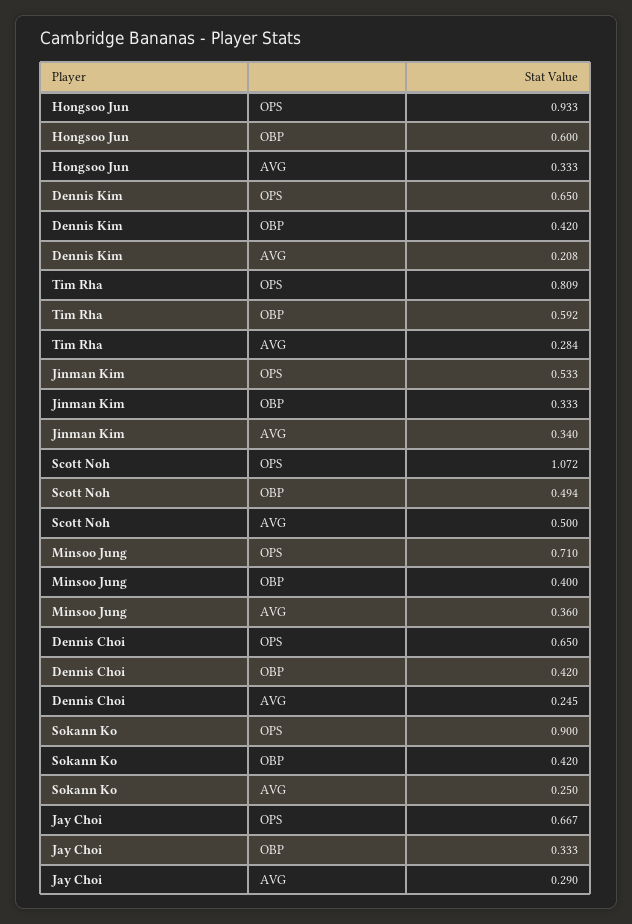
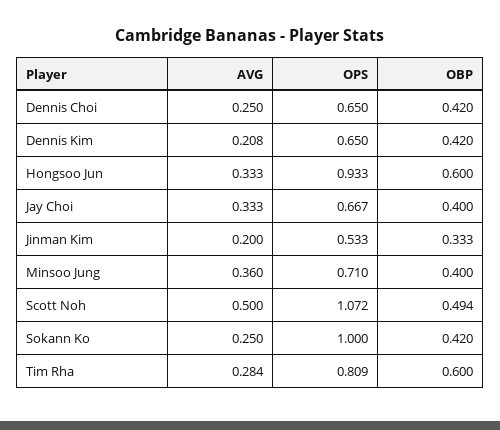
Tim Rha, OBP: 0.592 -> 0.6
Jinman Kim, AVG: 0.34 -> 0.2
Dennis Choi, AVG: 0.245 -> 0.25
Sokann Ko, OPS: 0.9 -> 1
Jay Choi, OBP: 0.333 -> 0.4
Jay Choi, AVG: 0.29 -> 0.333

